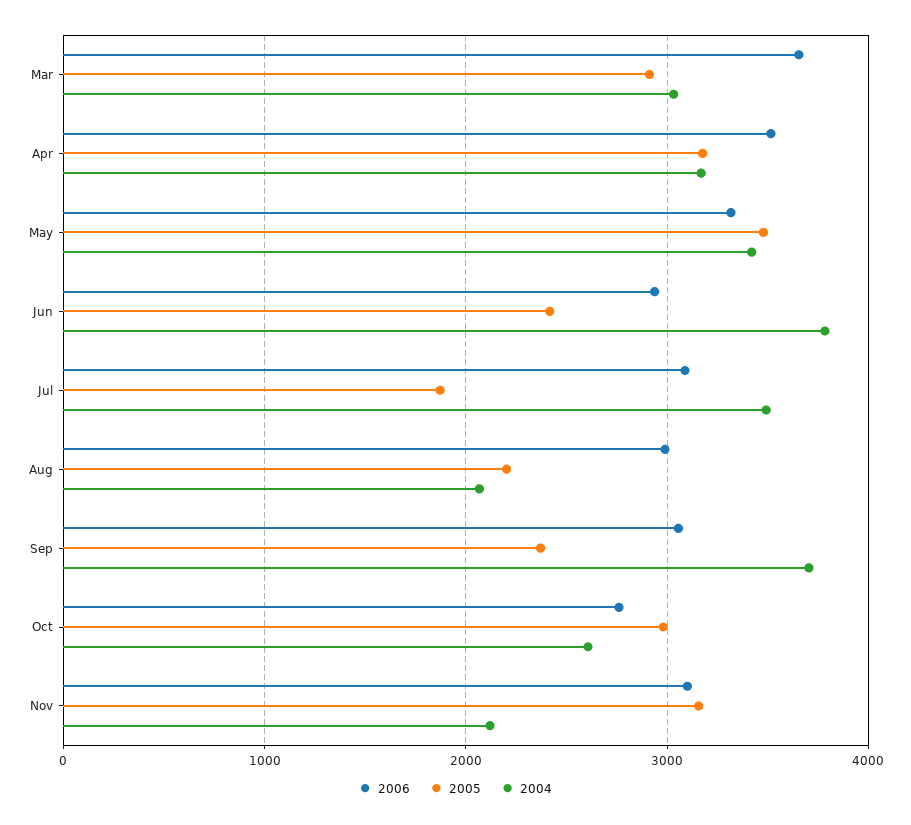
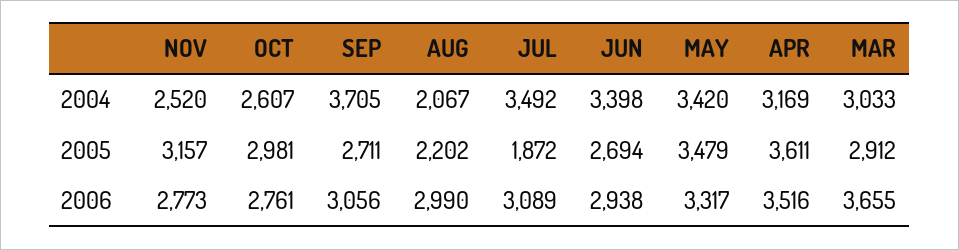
2005, Apr: 3200 -> 3611
2005, Jun: 2400 -> 2694
2004, Jun: 3800 -> 3398
2005, Sep: 2400 -> 2711
2006, Nov: 3100 -> 2773
2004, Nov: 2100 -> 2520

